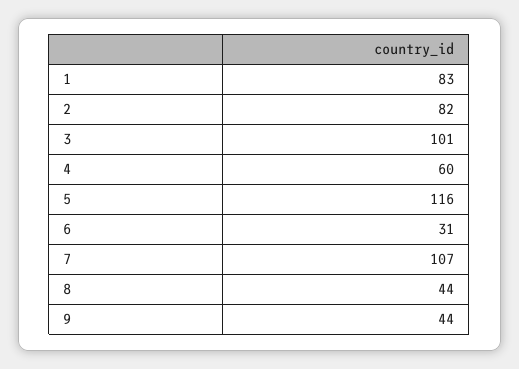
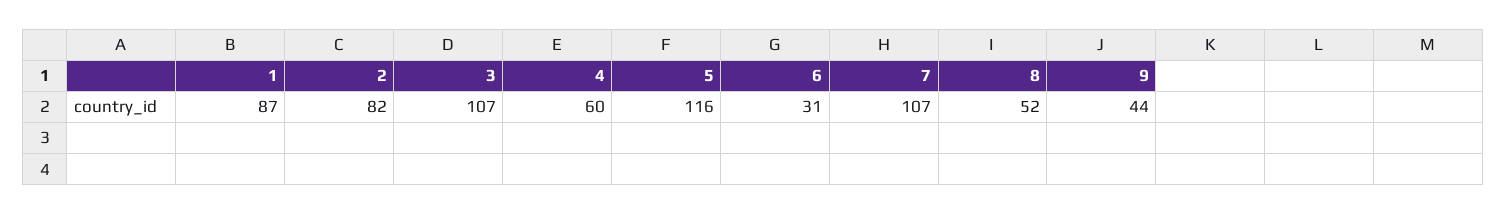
1: 83 -> 87
3: 101 -> 107
8: 44 -> 52

